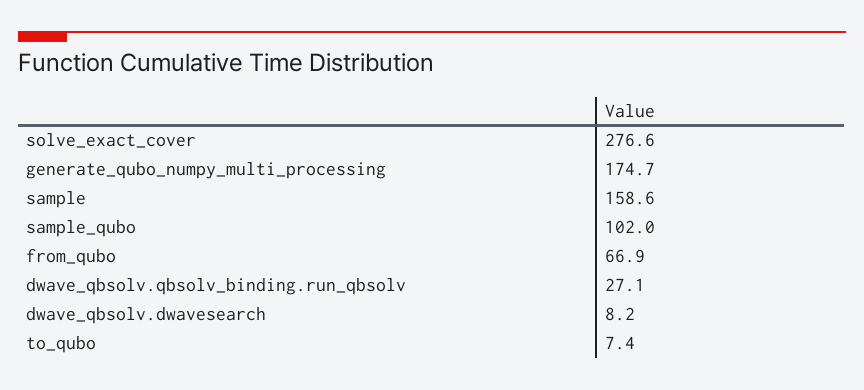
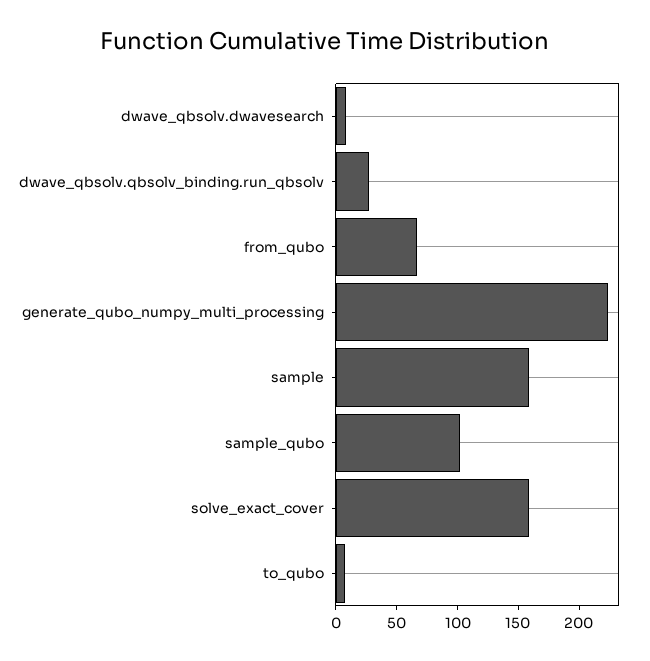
solve_exact_cover: 276.6 -> 160
generate_qubo_numpy_multi_processing: 174.7 -> 220

